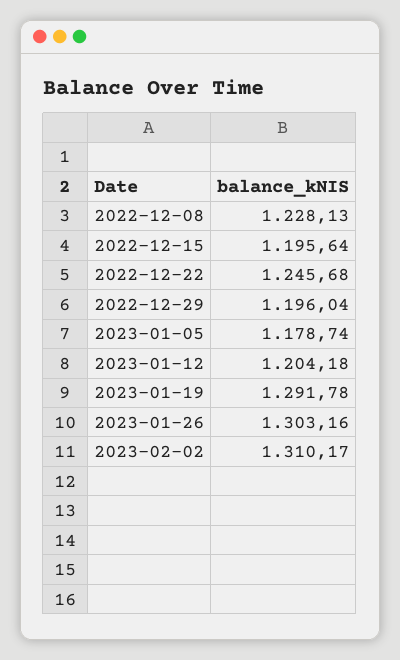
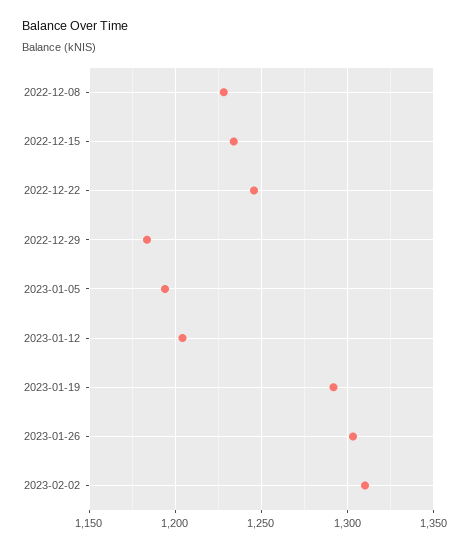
2022-12-15: 1195.64 -> 1235
2022-12-29: 1196.04 -> 1185
2023-01-05: 1178.74 -> 1195

